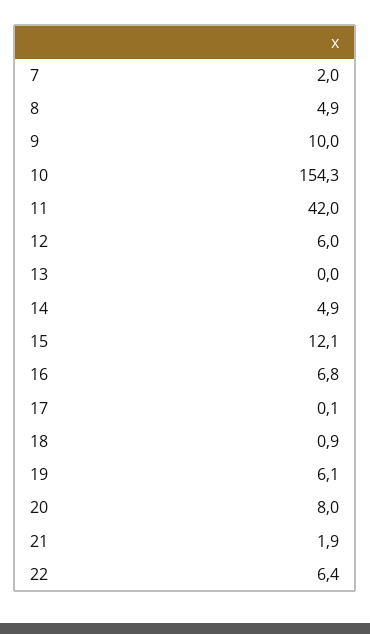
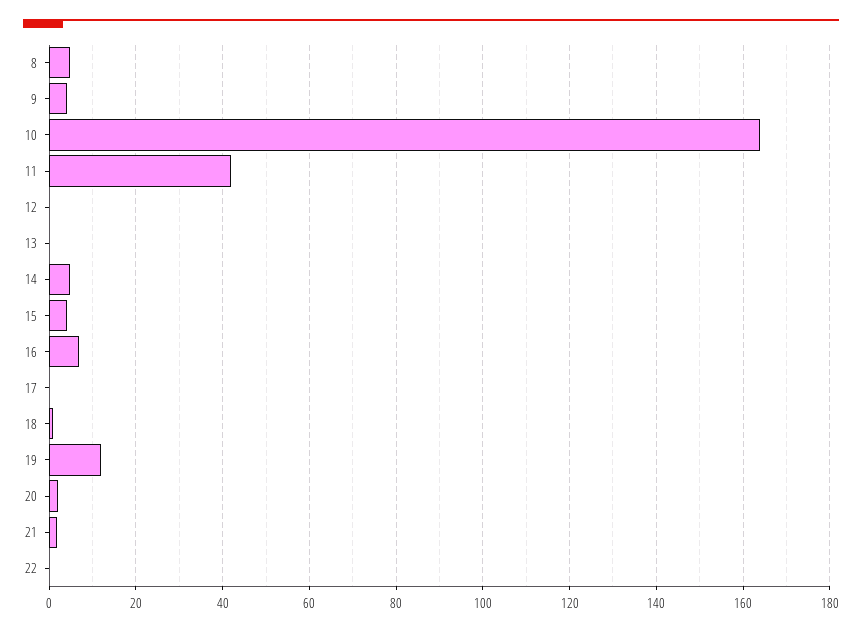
7: 2 -> none
9: 10 -> 4
10: 154.3 -> 164
12: 6 -> 0
15: 12.1 -> 4
19: 6.1 -> 12
20: 8 -> 2
22: 6.4 -> 0

